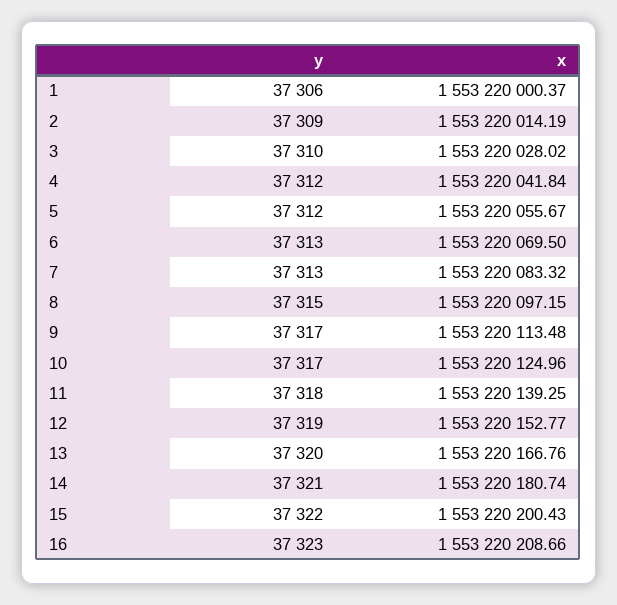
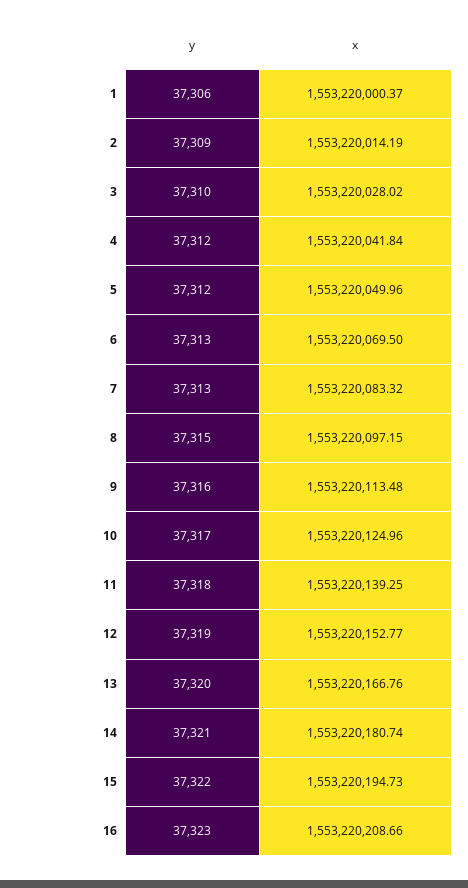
x, 5: 1553220055.67 -> 1553220049.96
y, 9: 37317 -> 37316
x, 15: 1553220200.43 -> 1553220194.73

